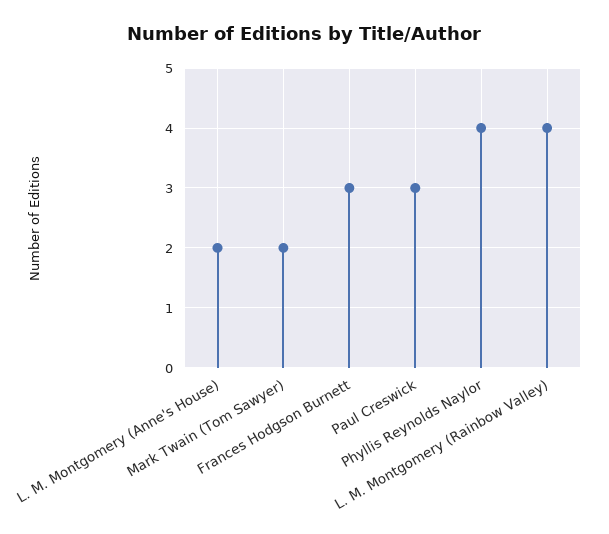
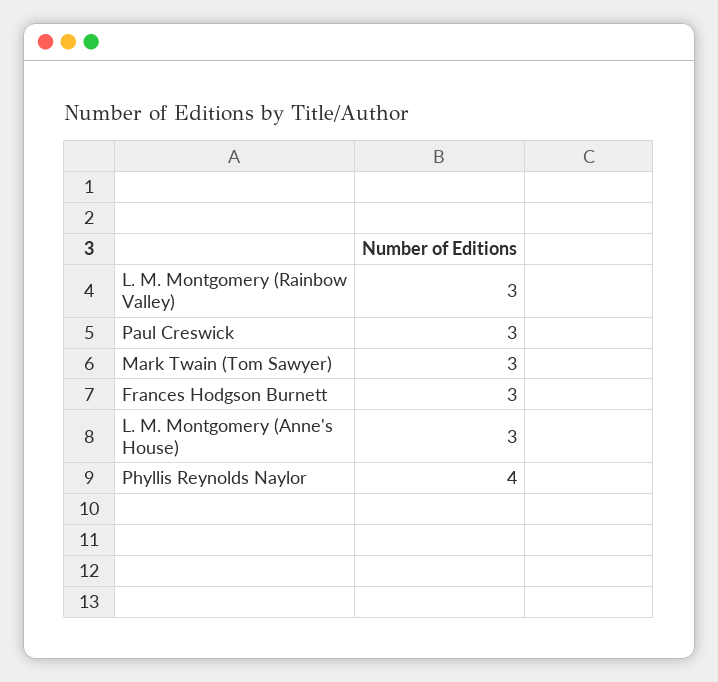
L. M. Montgomery (Anne's House): 2 -> 3
Mark Twain (Tom Sawyer): 2 -> 3
L. M. Montgomery (Rainbow Valley): 4 -> 3

